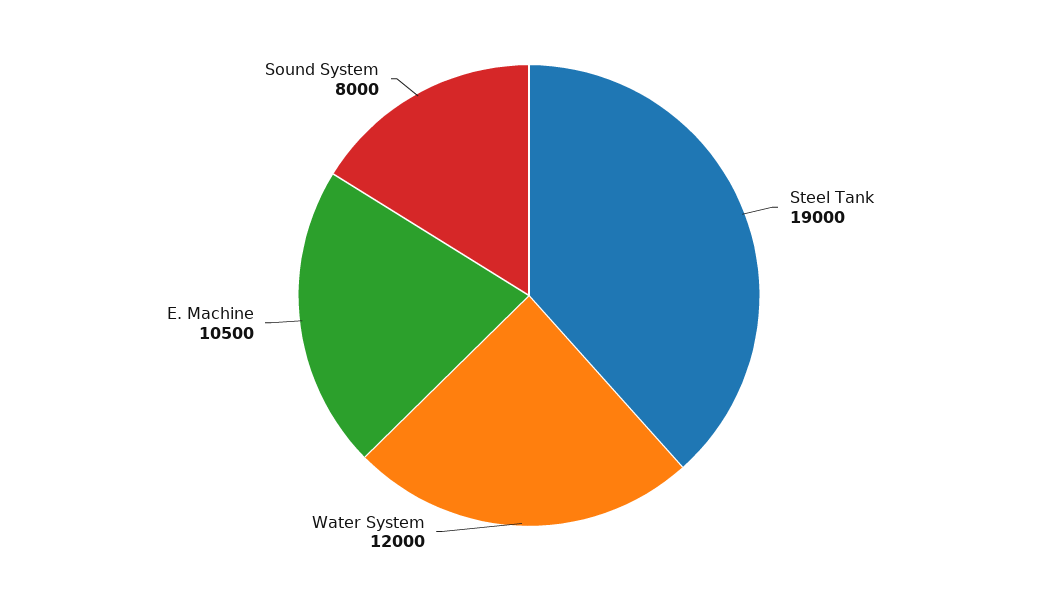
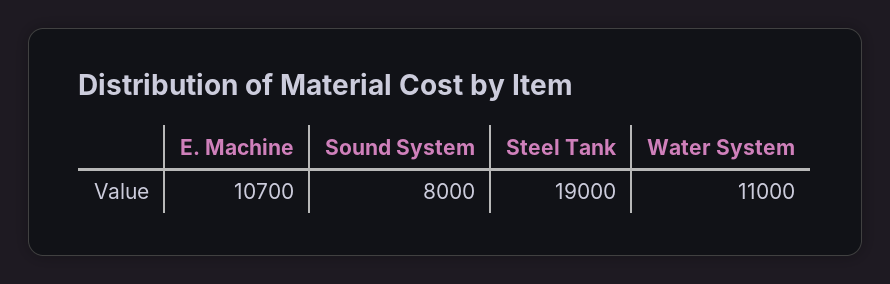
Water System: 12000 -> 11000
E. Machine: 10500 -> 10700

